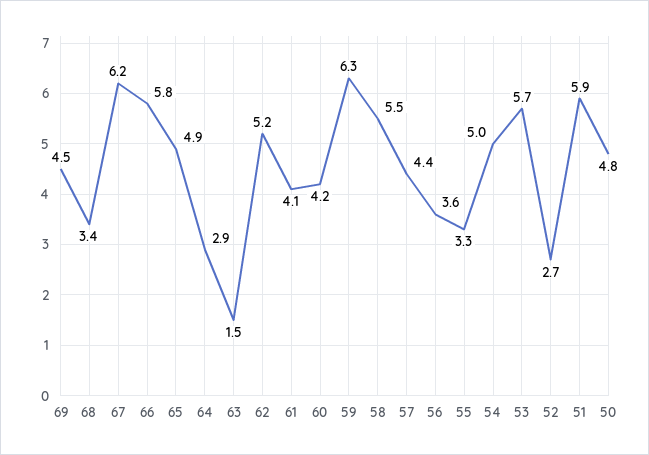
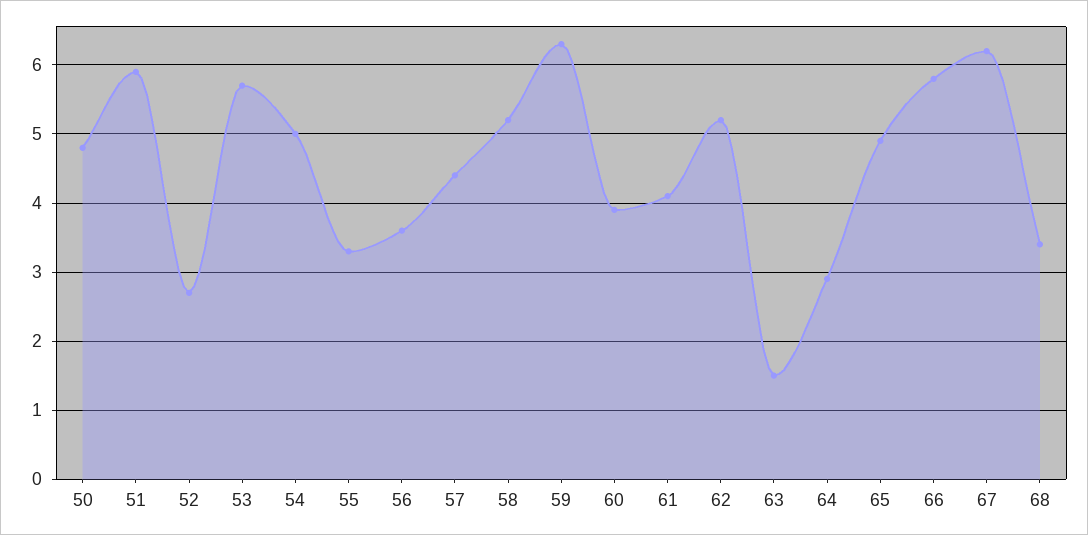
69: 4.5 -> none
60: 4.2 -> 3.9
58: 5.5 -> 5.2

